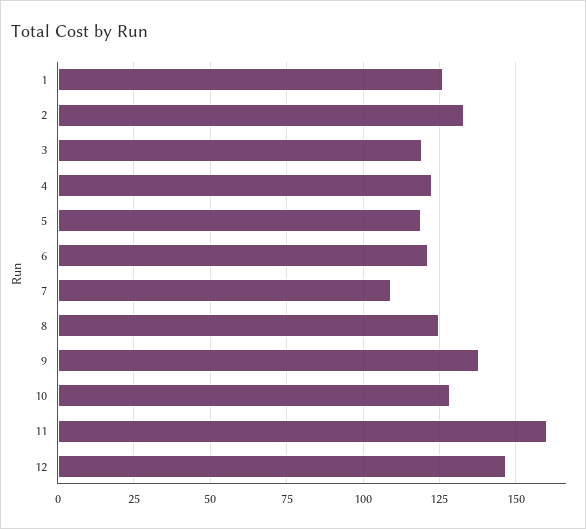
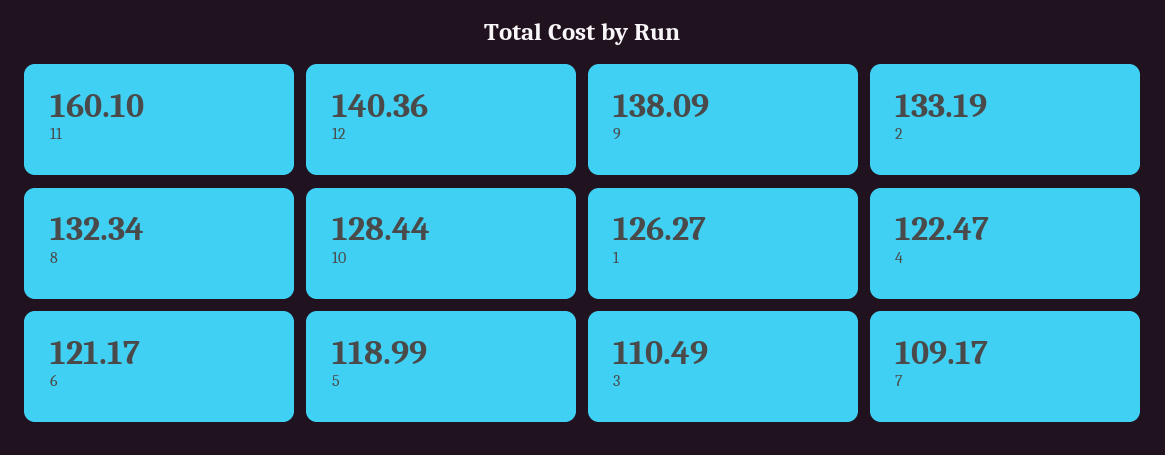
3: 120 -> 110.49
8: 125 -> 132.34
12: 147.5 -> 140.36

